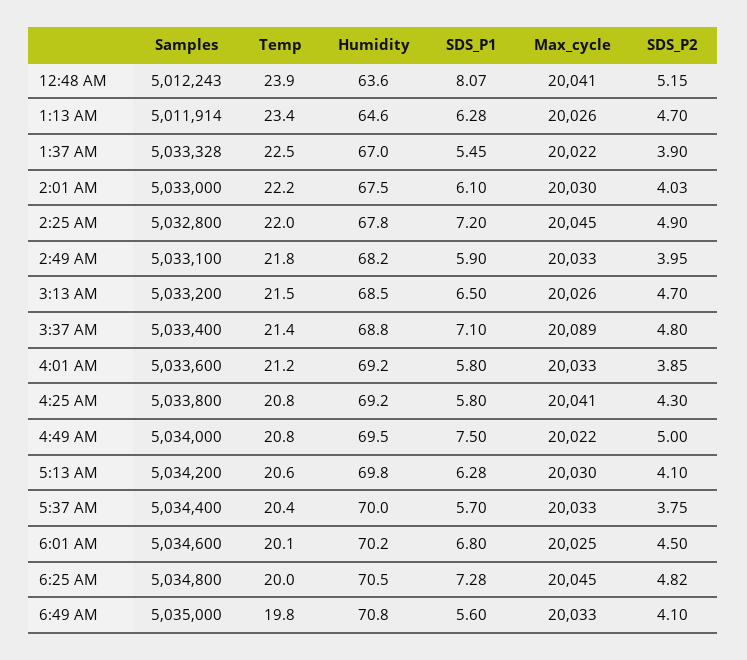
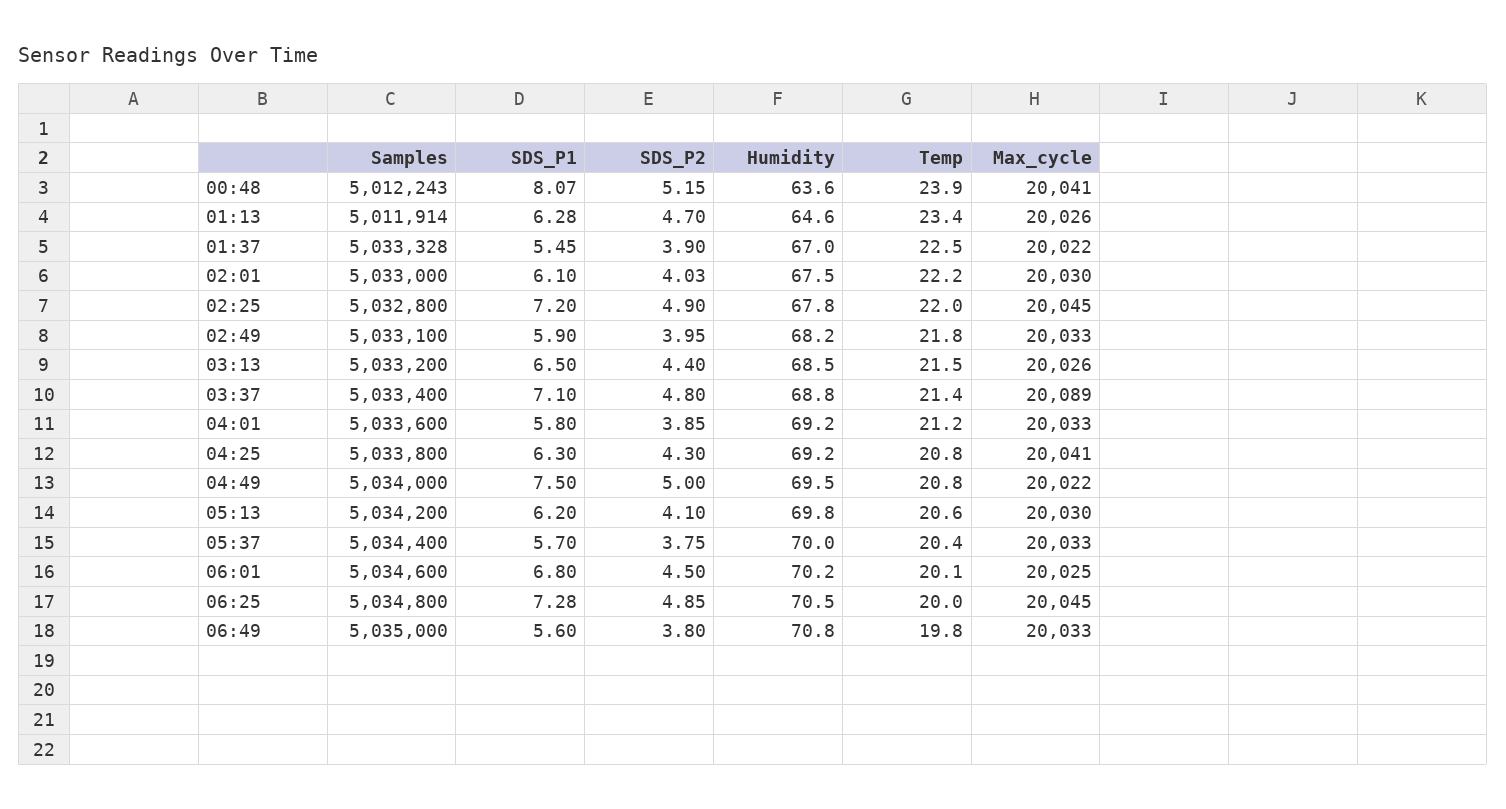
SDS_P2, 3:13 AM: 4.7 -> 4.4
SDS_P1, 4:25 AM: 5.8 -> 6.3
SDS_P1, 5:13 AM: 6.28 -> 6.2
SDS_P2, 6:25 AM: 4.82 -> 4.85
SDS_P2, 6:49 AM: 4.1 -> 3.8

